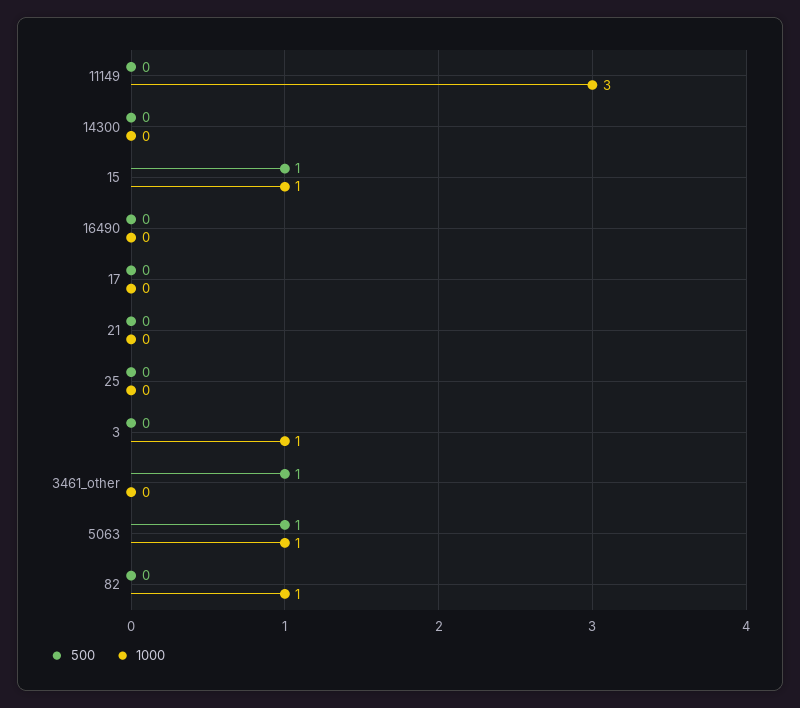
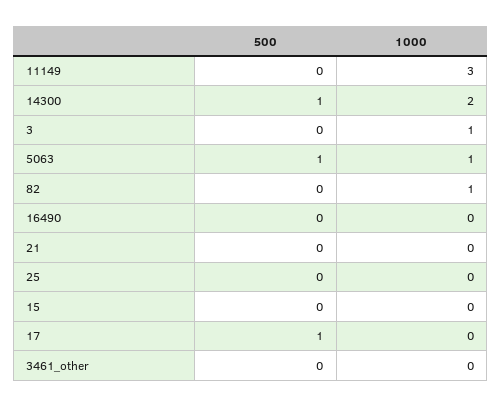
500, 14300: 0 -> 1
1000, 14300: 0 -> 2
500, 15: 1 -> 0
1000, 15: 1 -> 0
500, 17: 0 -> 1
500, 3461_other: 1 -> 0

